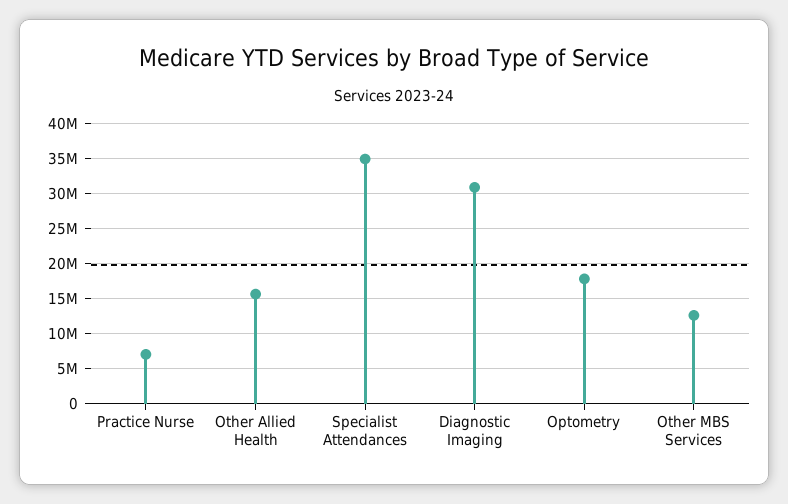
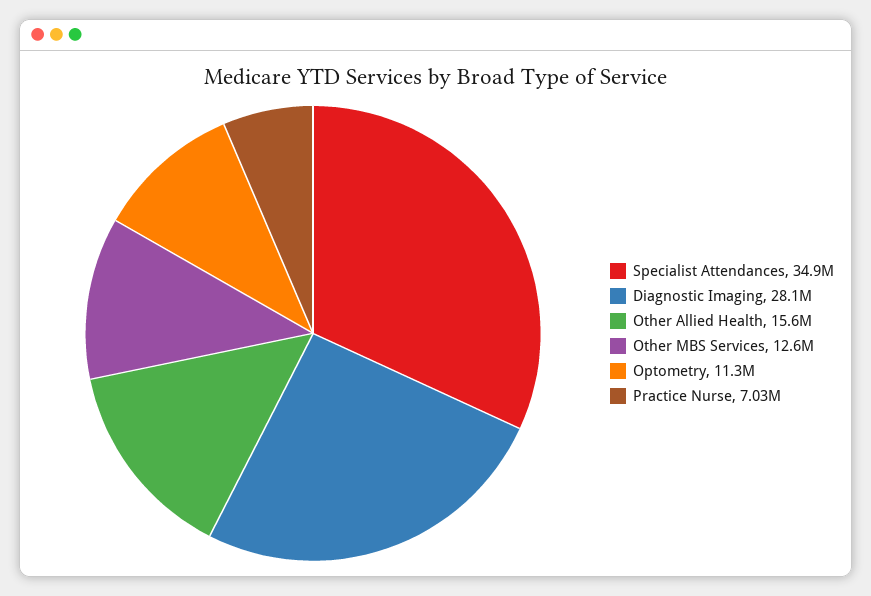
Diagnostic Imaging: 31000000 -> 28100000
Optometry: 18000000 -> 11300000

